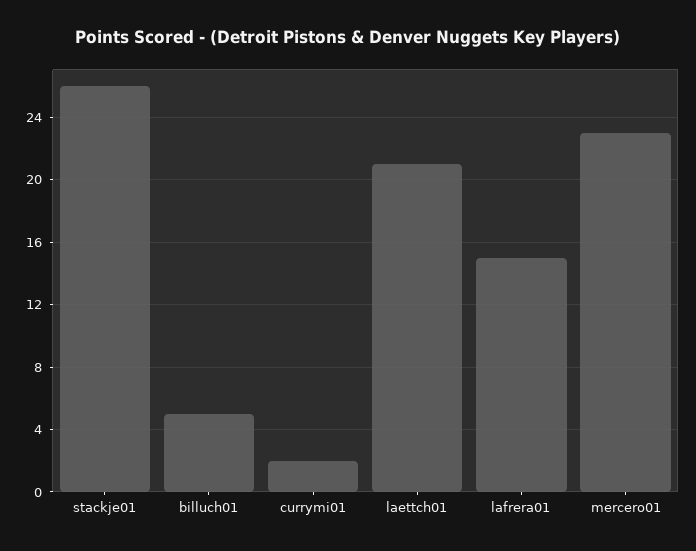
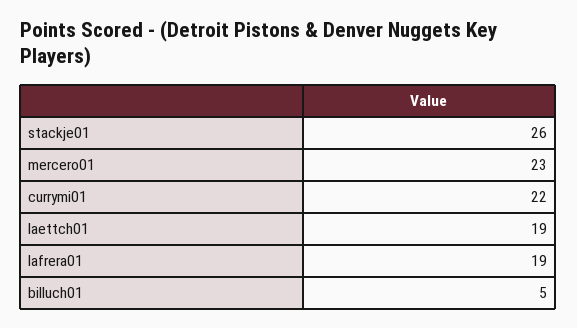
currymi01: 2 -> 22
laettch01: 21 -> 19
lafrera01: 15 -> 19

